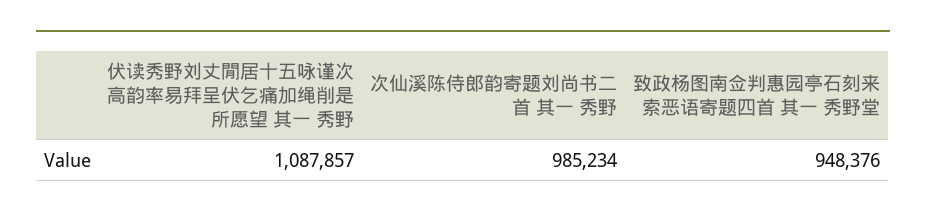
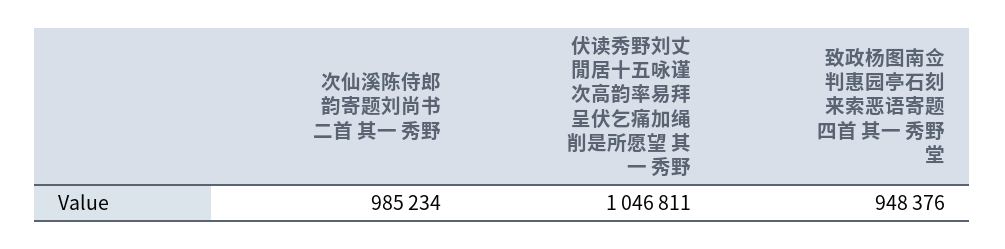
伏读秀野刘丈閒居十五咏谨次高韵率易拜呈伏乞痛加绳削是所愿望 其一 秀野: 1087857 -> 1046811

